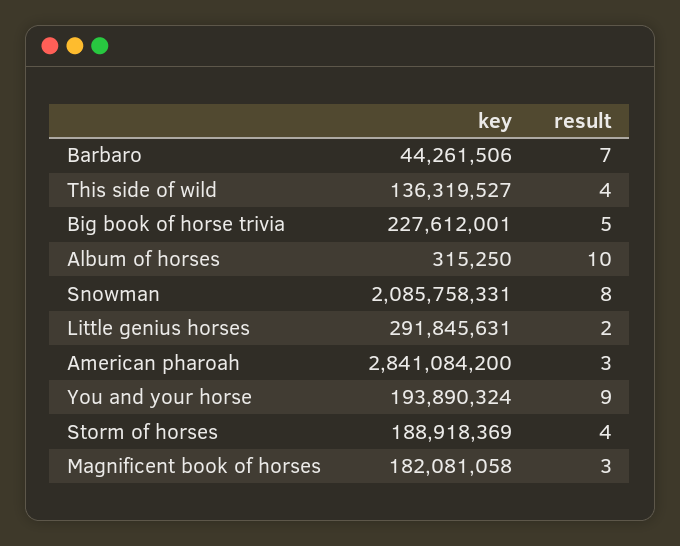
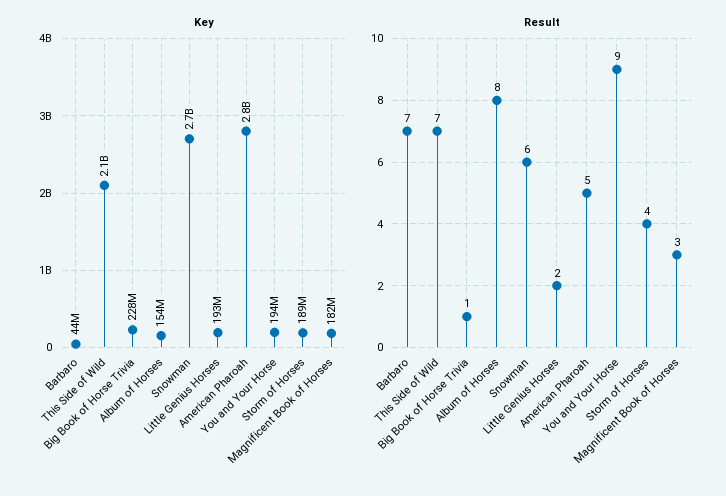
key, This side of wild: 136319527 -> 2100000000
result, This side of wild: 4 -> 7
result, Big book of horse trivia: 5 -> 1
key, Album of horses: 315250 -> 154000000
result, Album of horses: 10 -> 8
key, Snowman: 2085758331 -> 2700000000
result, Snowman: 8 -> 6
key, Little genius horses: 291845631 -> 193000000
result, American pharoah: 3 -> 5

